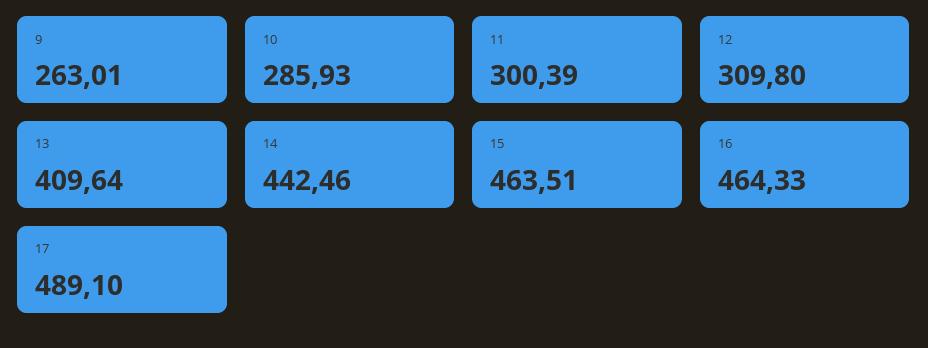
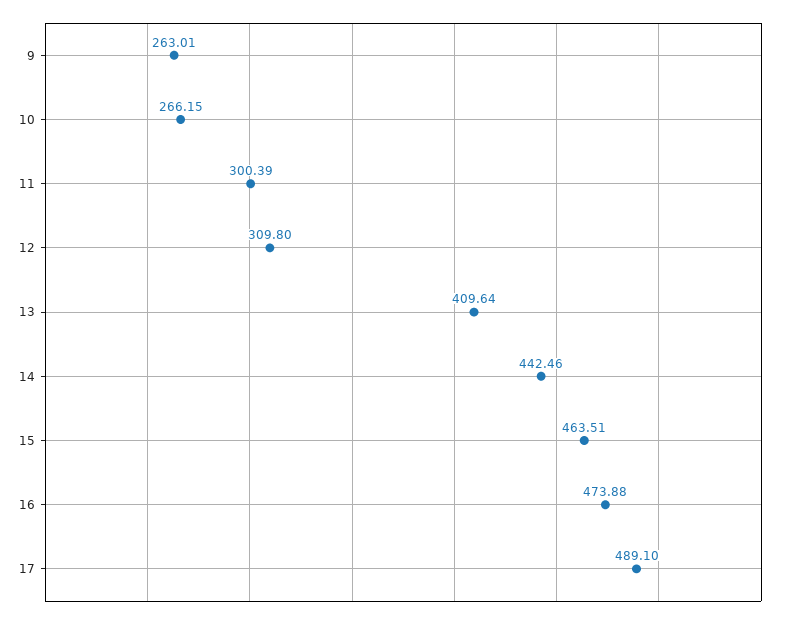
10: 285.93 -> 266.15
16: 464.33 -> 473.88

